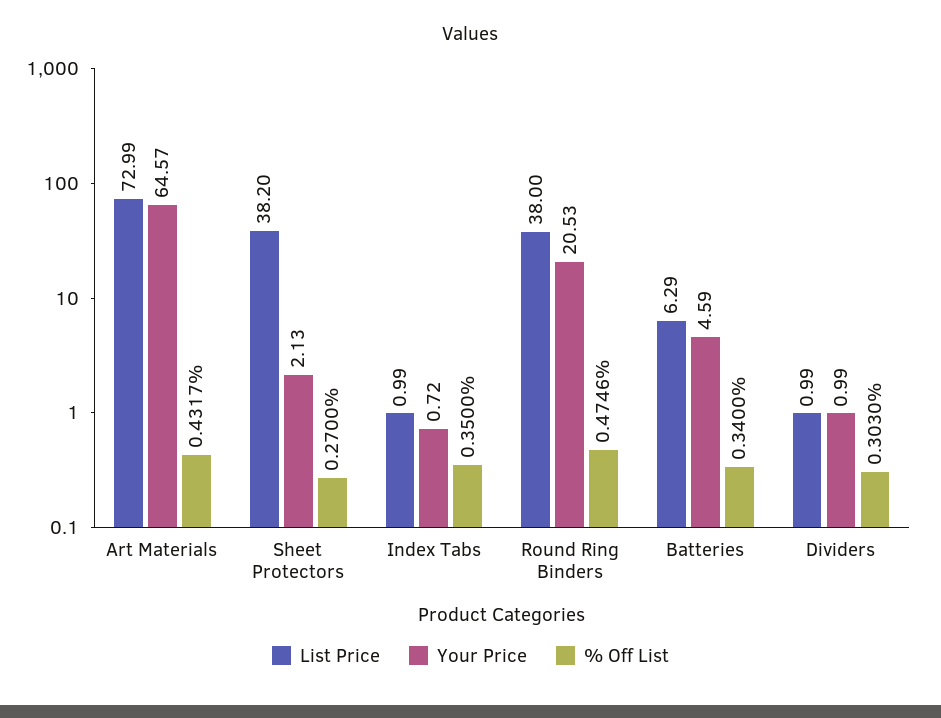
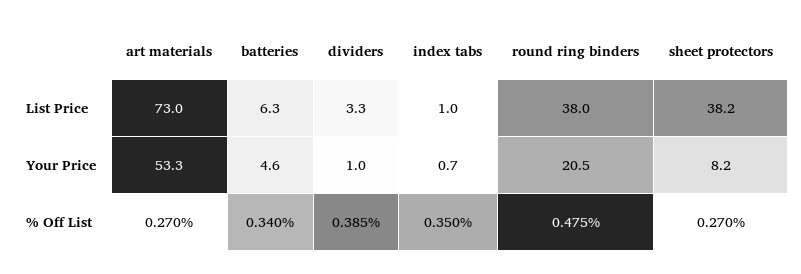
Your Price, Art Materials: 64.57 -> 53.3
% Off List, Art Materials: 0.4317 -> 0.27
Your Price, Sheet Protectors: 2.13 -> 8.2
List Price, Dividers: 0.99 -> 3.3
% Off List, Dividers: 0.303 -> 0.385

